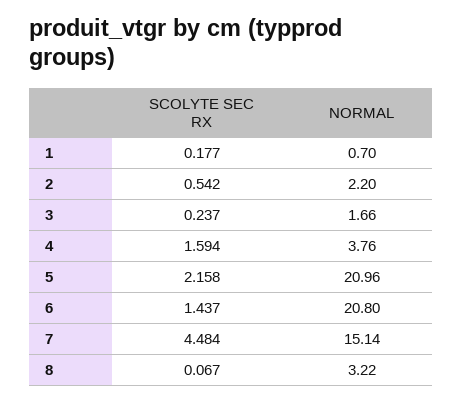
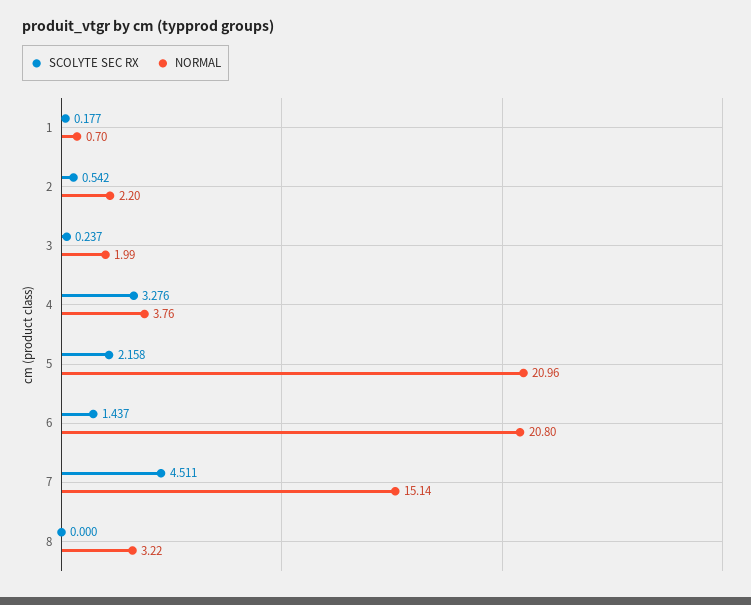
NORMAL, 3: 1.66 -> 1.99
SCOLYTE SEC RX, 4: 1.594 -> 3.276
SCOLYTE SEC RX, 7: 4.484 -> 4.511
SCOLYTE SEC RX, 8: 0.067 -> 0

